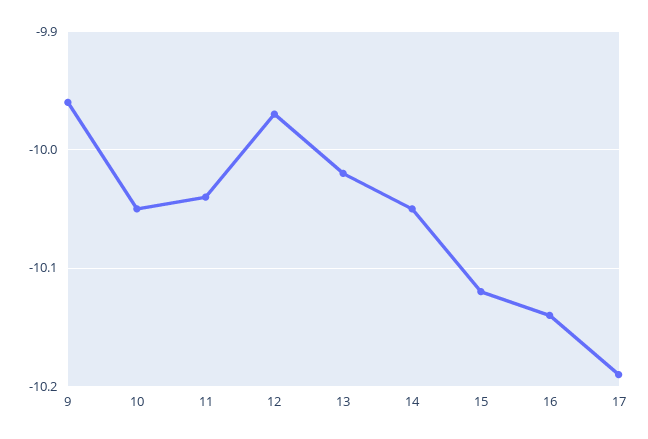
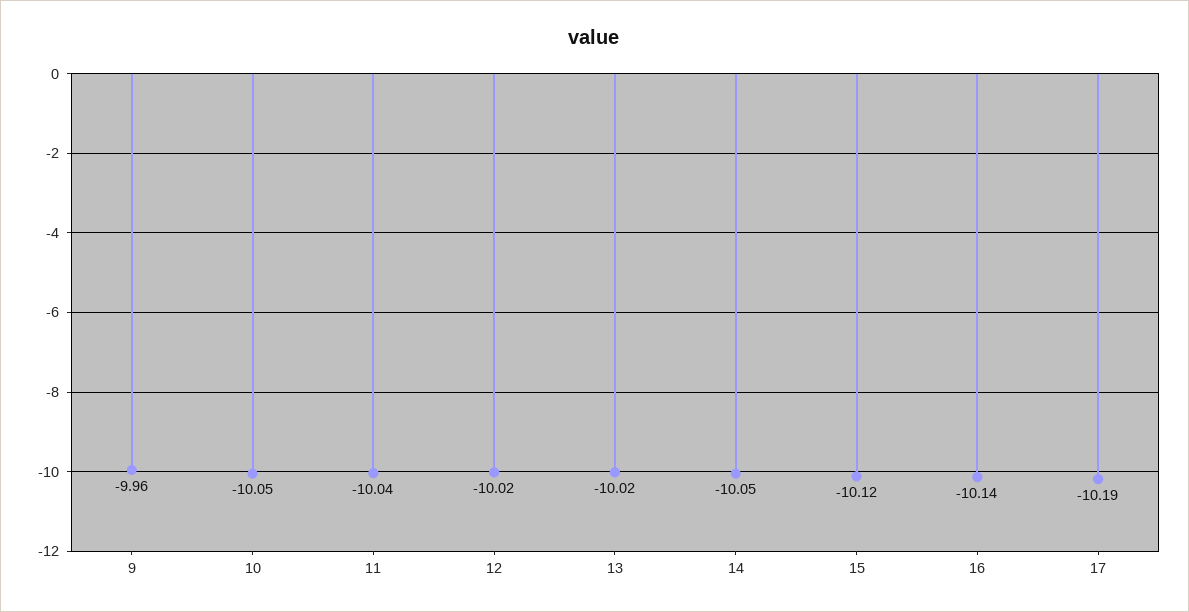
12: -9.97 -> -10.02

